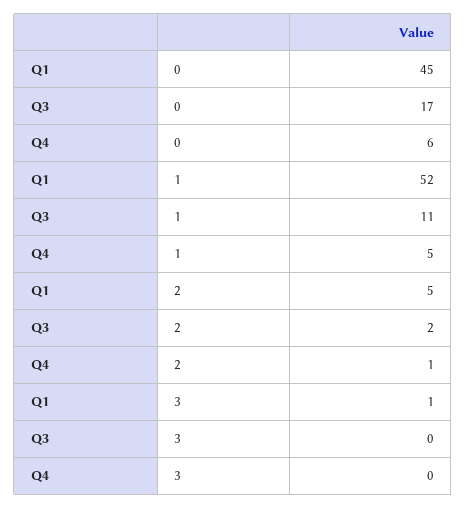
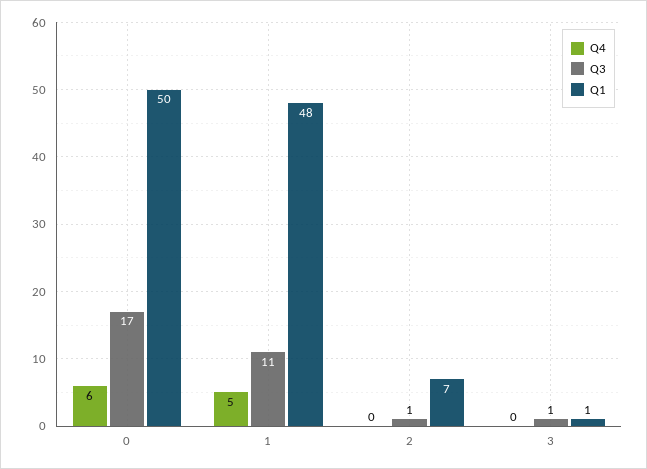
Q1, 0: 45 -> 50
Q1, 1: 52 -> 48
Q1, 2: 5 -> 7
Q3, 2: 2 -> 1
Q4, 2: 1 -> 0
Q3, 3: 0 -> 1

